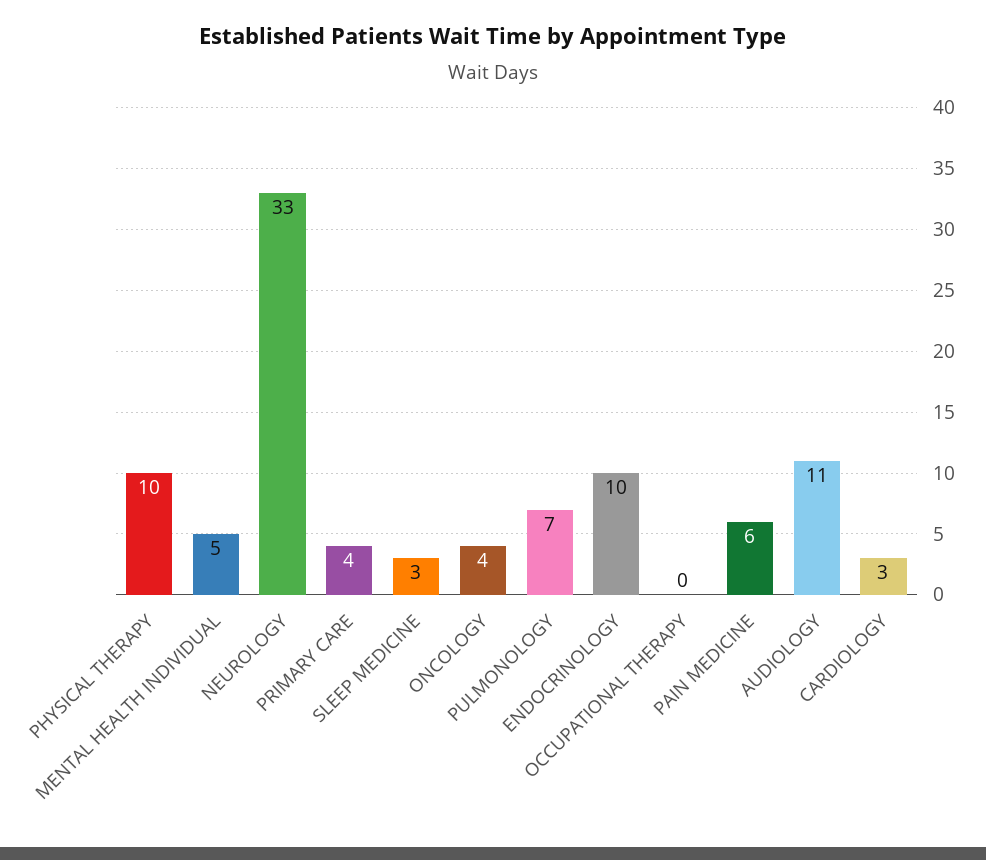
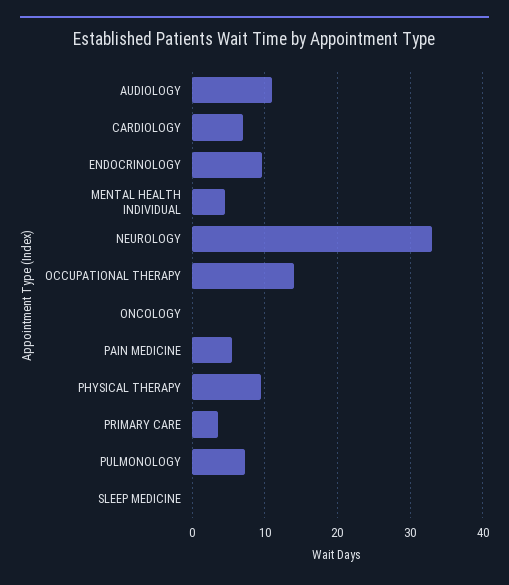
SLEEP MEDICINE: 3 -> 0
ONCOLOGY: 4 -> 0
OCCUPATIONAL THERAPY: 0 -> 14
CARDIOLOGY: 3 -> 7

